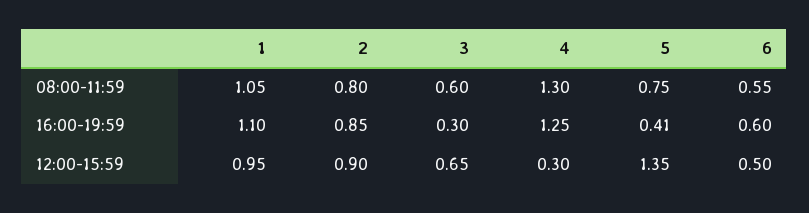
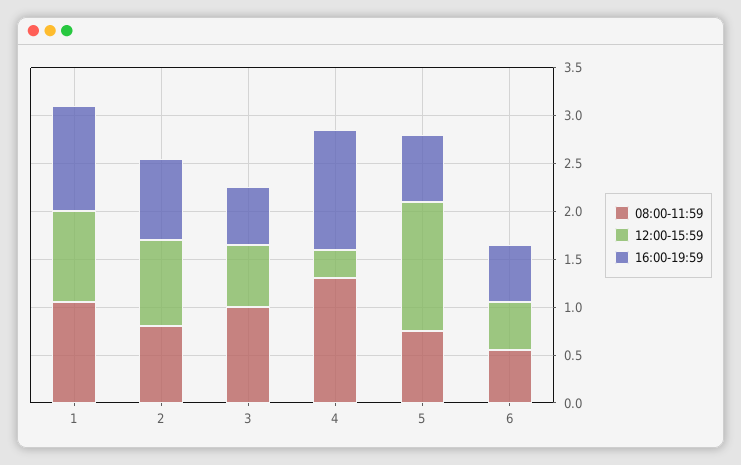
08:00-11:59, 3: 0.6 -> 1
16:00-19:59, 3: 0.3 -> 0.6
16:00-19:59, 5: 0.41 -> 0.7

